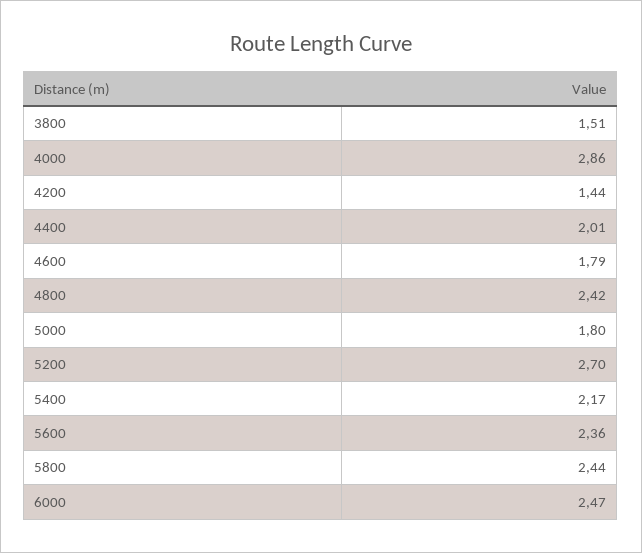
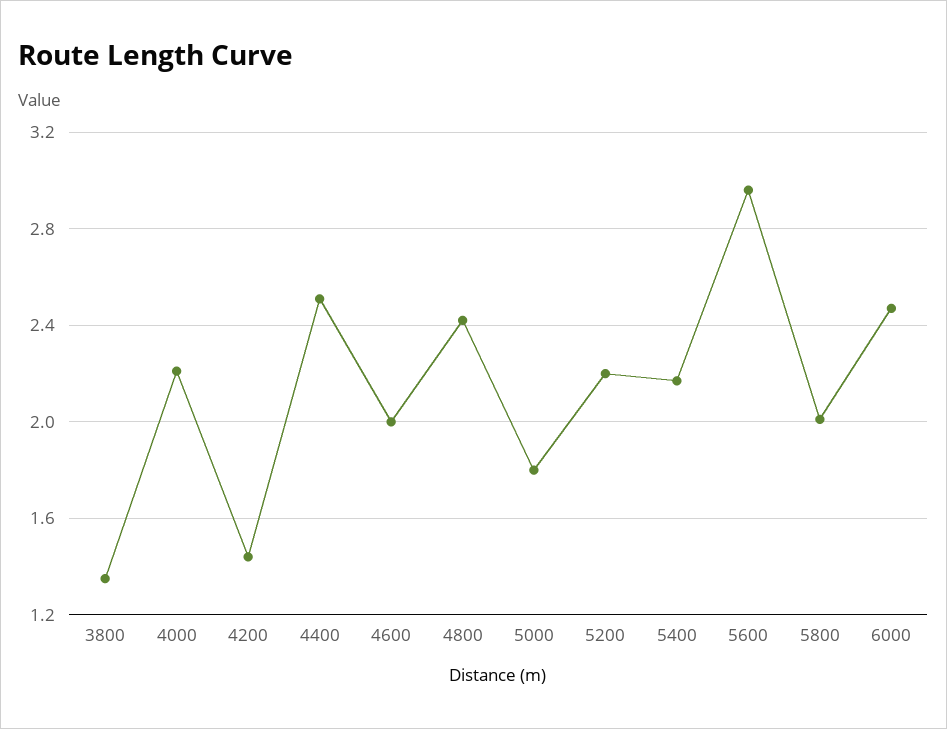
3800: 1.51 -> 1.35
4000: 2.86 -> 2.2
4400: 2.01 -> 2.5
4600: 1.79 -> 2
5200: 2.7 -> 2.2
5600: 2.36 -> 2.95
5800: 2.44 -> 2

